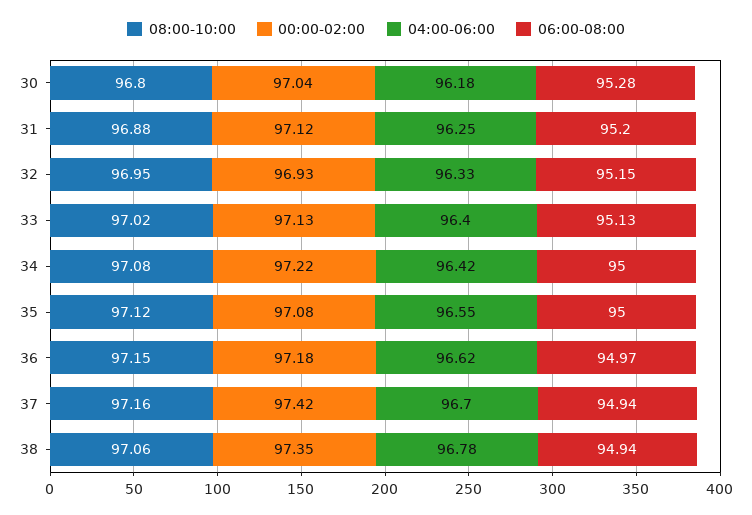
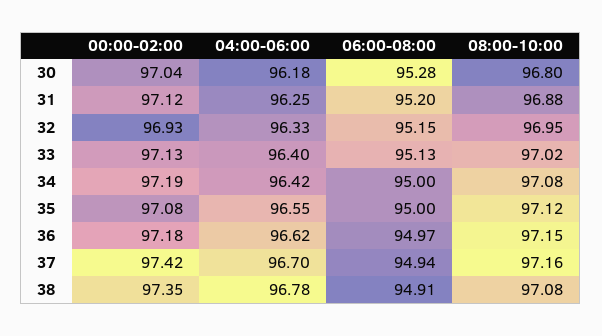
00:00-02:00, 34: 97.22 -> 97.19
08:00-10:00, 38: 97.06 -> 97.08
06:00-08:00, 38: 94.94 -> 94.91

